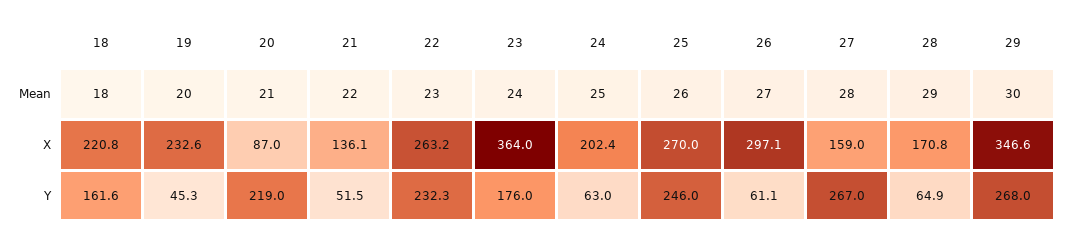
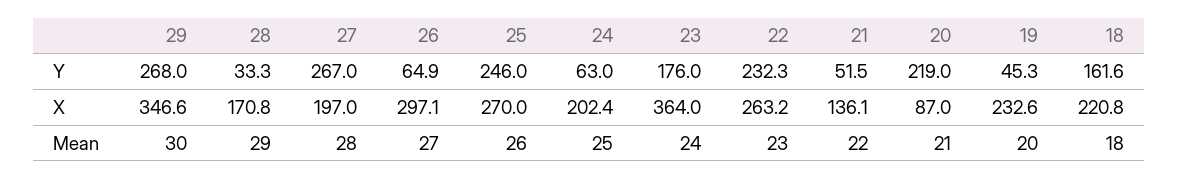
27, X: 159 -> 197
26, Y: 61.1 -> 64.9
28, Y: 64.9 -> 33.3

